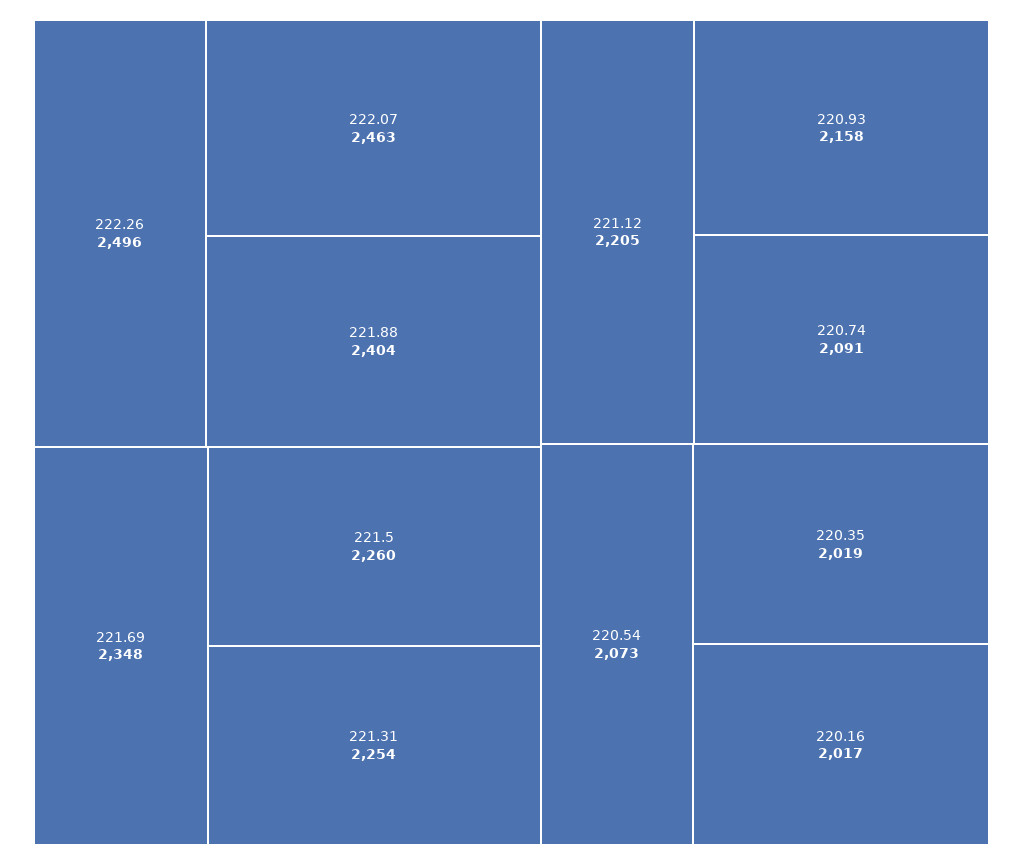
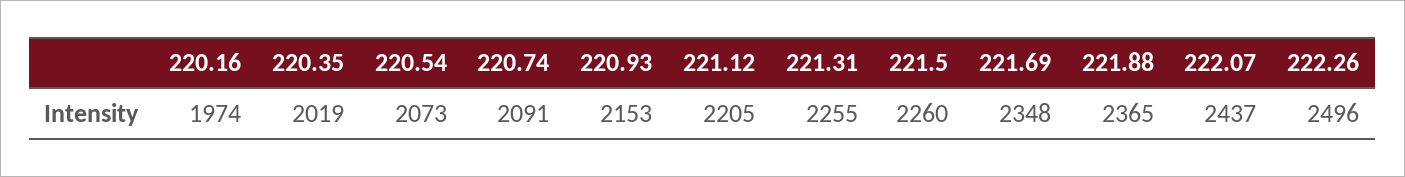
222.07: 2463 -> 2437
221.88: 2404 -> 2365
221.31: 2254 -> 2255
220.93: 2158 -> 2153
220.16: 2017 -> 1974

